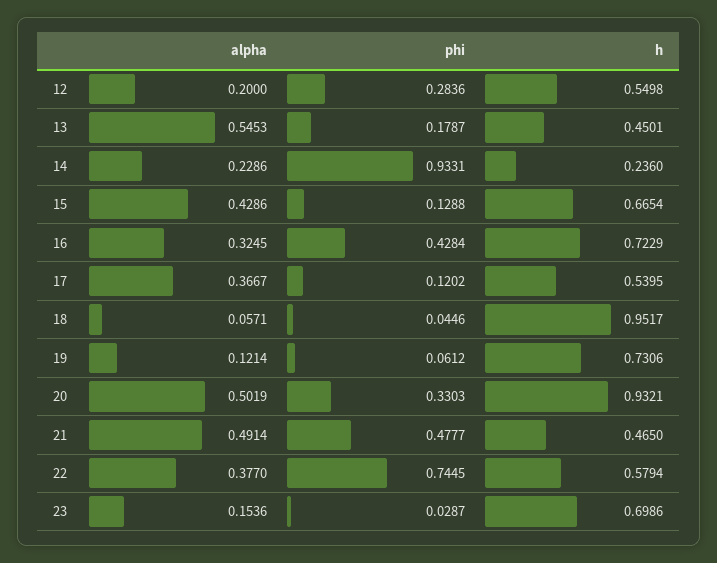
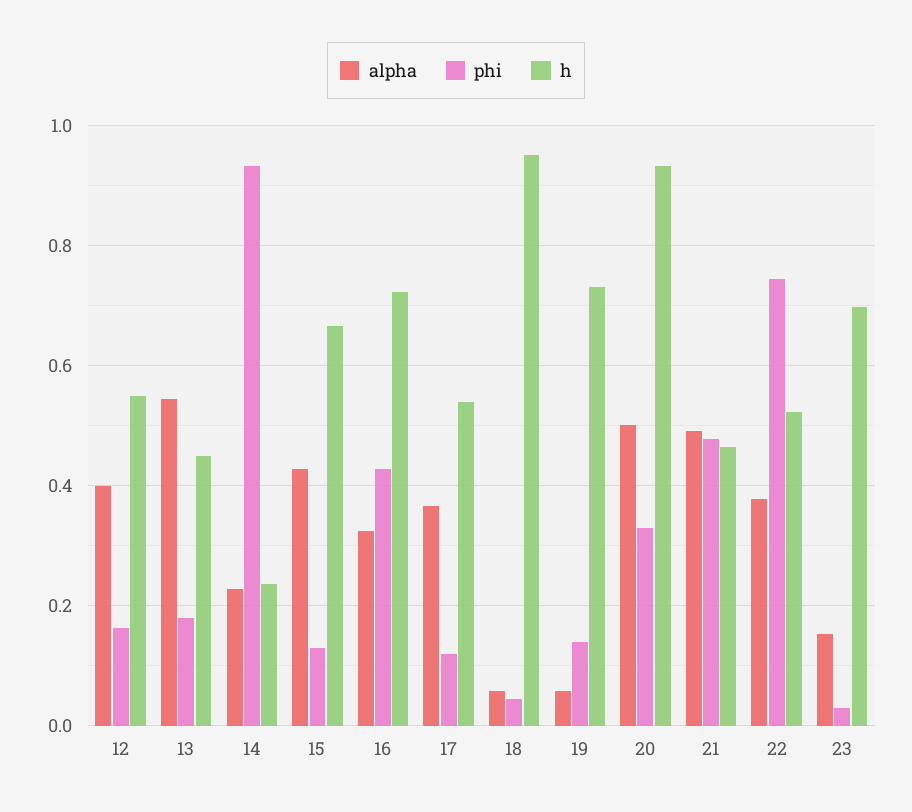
alpha, 12: 0.2 -> 0.4
phi, 12: 0.2836 -> 0.16
alpha, 19: 0.1214 -> 0.06
phi, 19: 0.0612 -> 0.14
h, 22: 0.5794 -> 0.52

